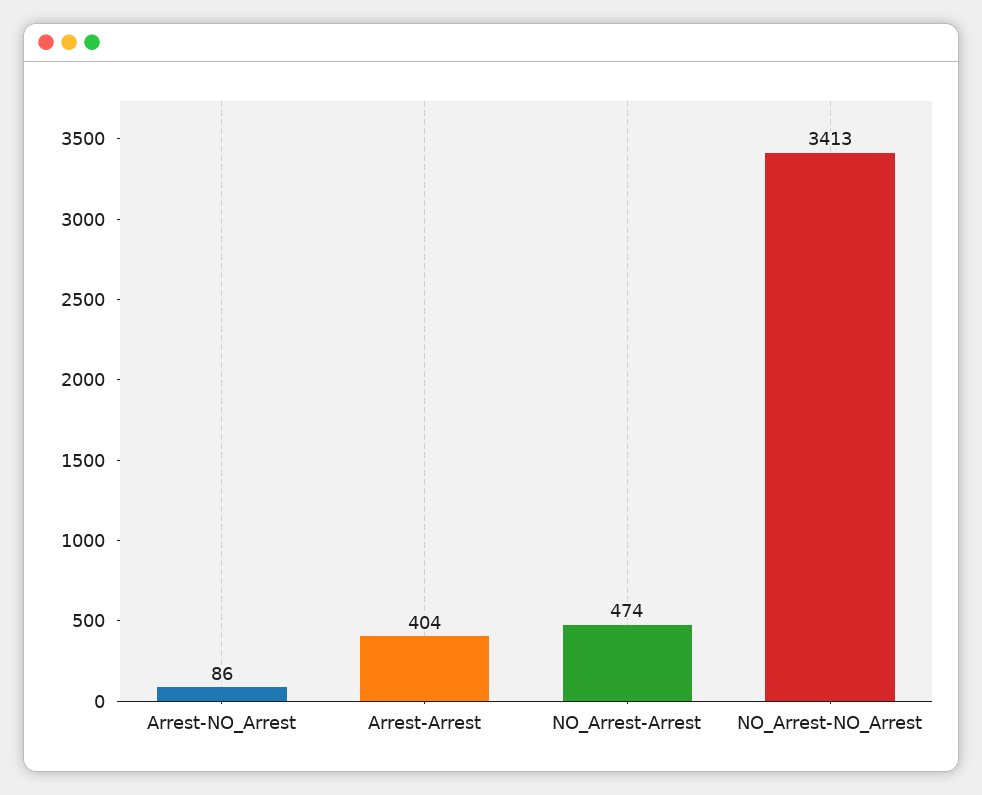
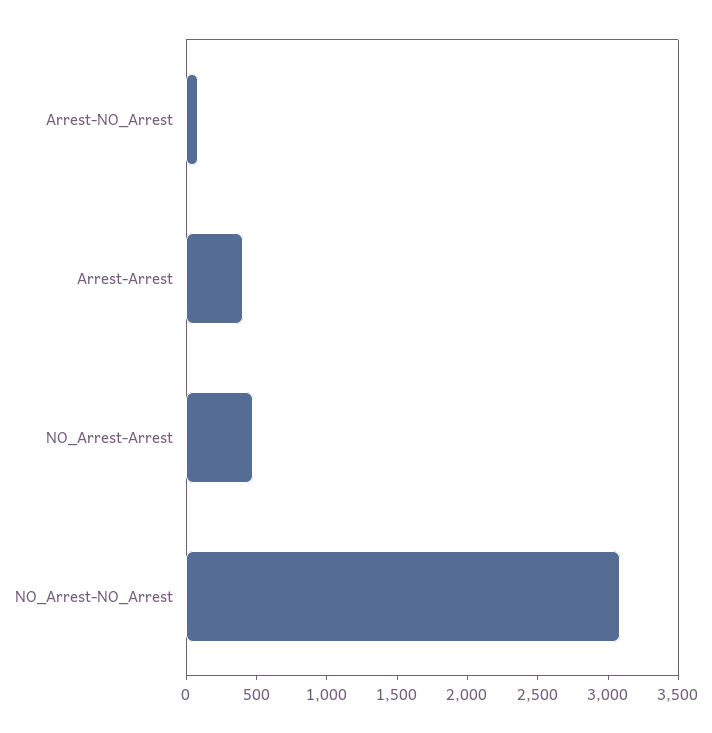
NO_Arrest-NO_Arrest: 3413 -> 3100

